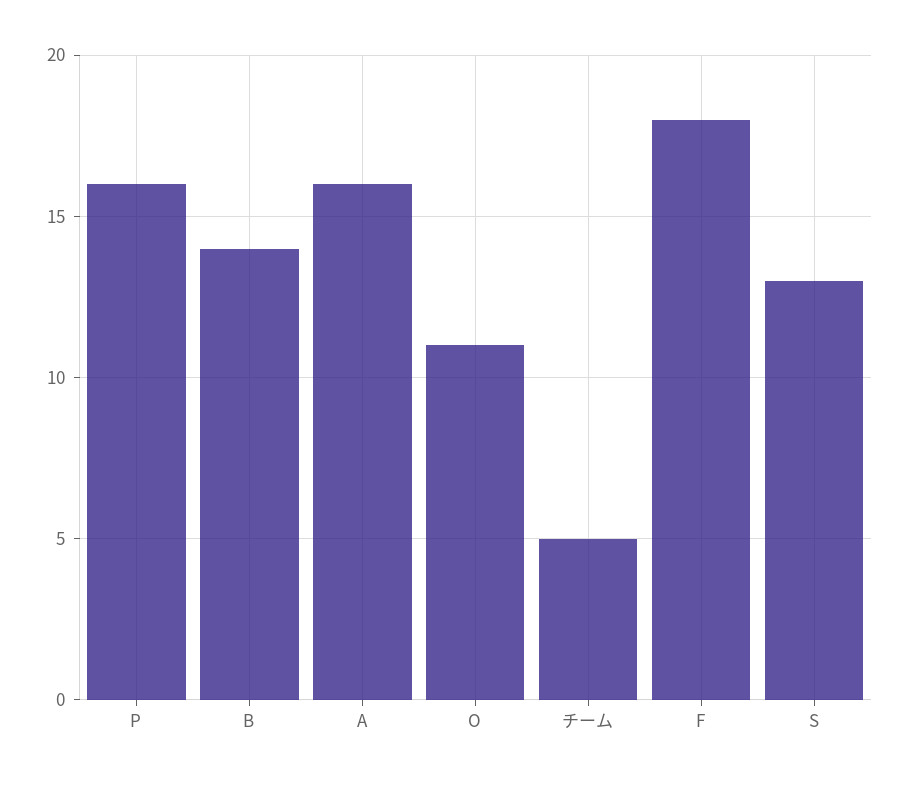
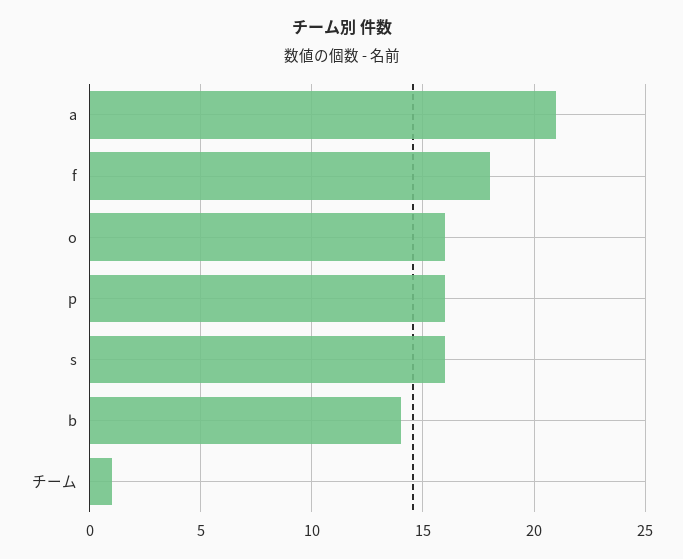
A: 16 -> 21
O: 11 -> 16
チーム: 5 -> 1
S: 13 -> 16

